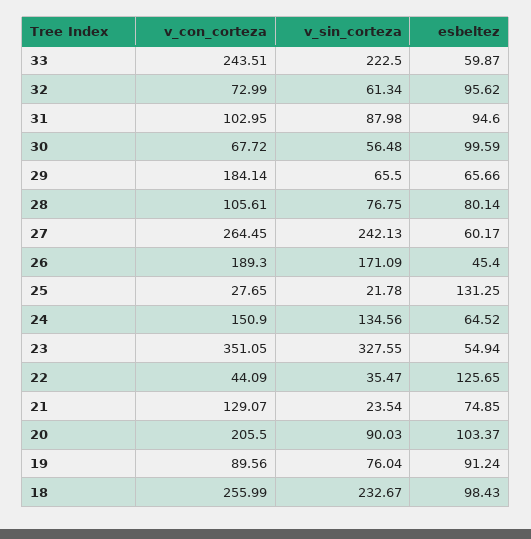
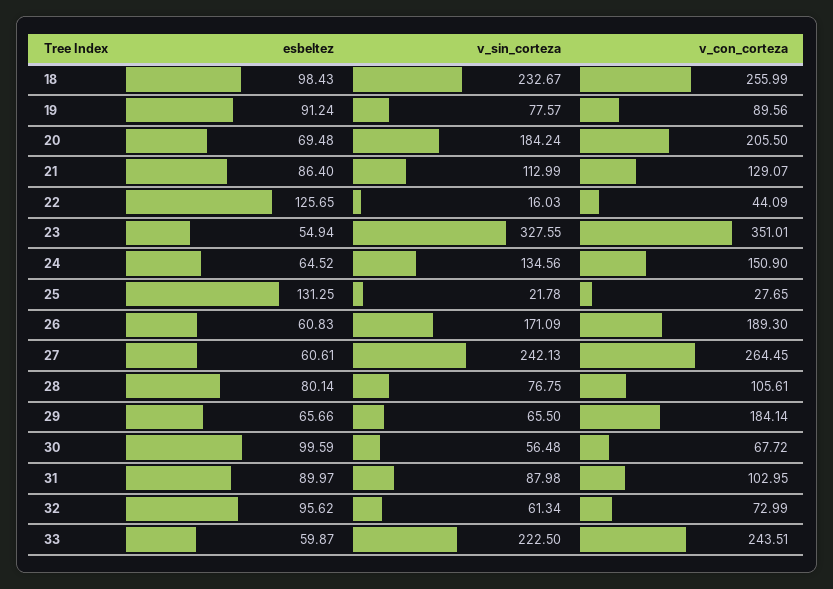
esbeltez, 31: 94.6 -> 89.97
esbeltez, 27: 60.17 -> 60.61
esbeltez, 26: 45.4 -> 60.83
v_con_corteza, 23: 351.05 -> 351.01
v_sin_corteza, 22: 35.47 -> 16.03
v_sin_corteza, 21: 23.54 -> 112.99
esbeltez, 21: 74.85 -> 86.4
v_sin_corteza, 20: 90.03 -> 184.24
esbeltez, 20: 103.37 -> 69.48
v_sin_corteza, 19: 76.04 -> 77.57

